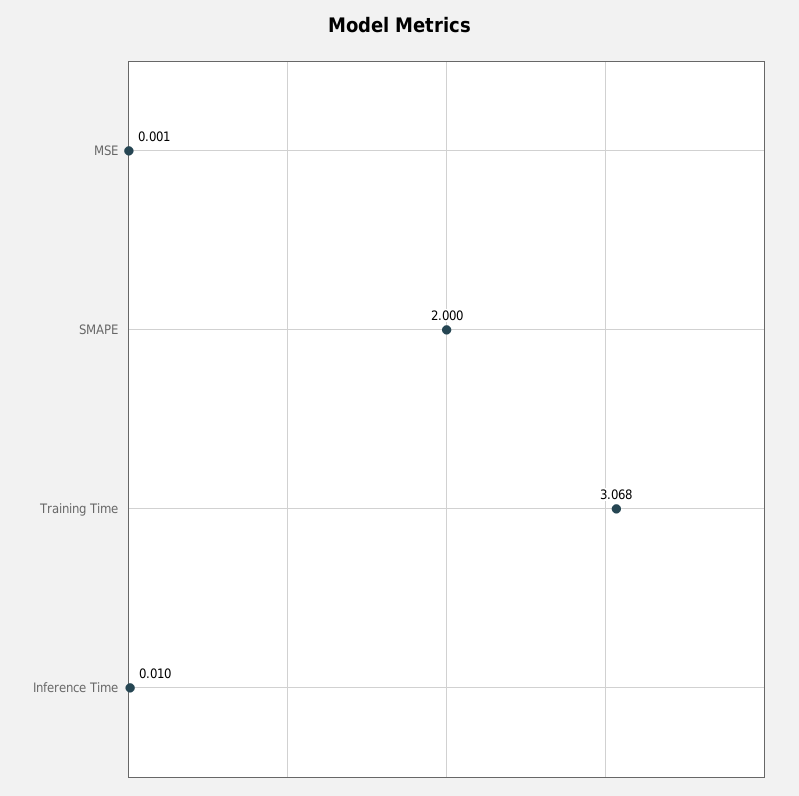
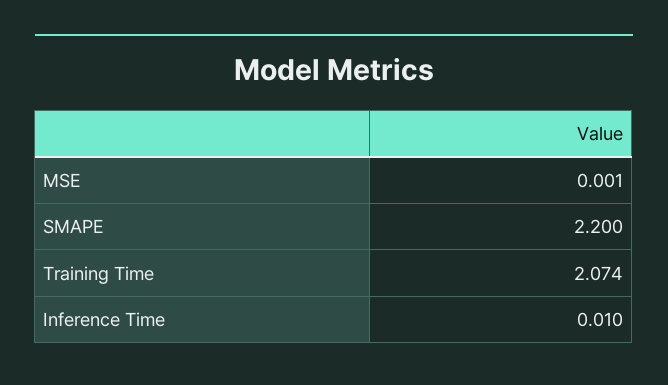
SMAPE: 2 -> 2.2
Training Time: 3.068 -> 2.074

